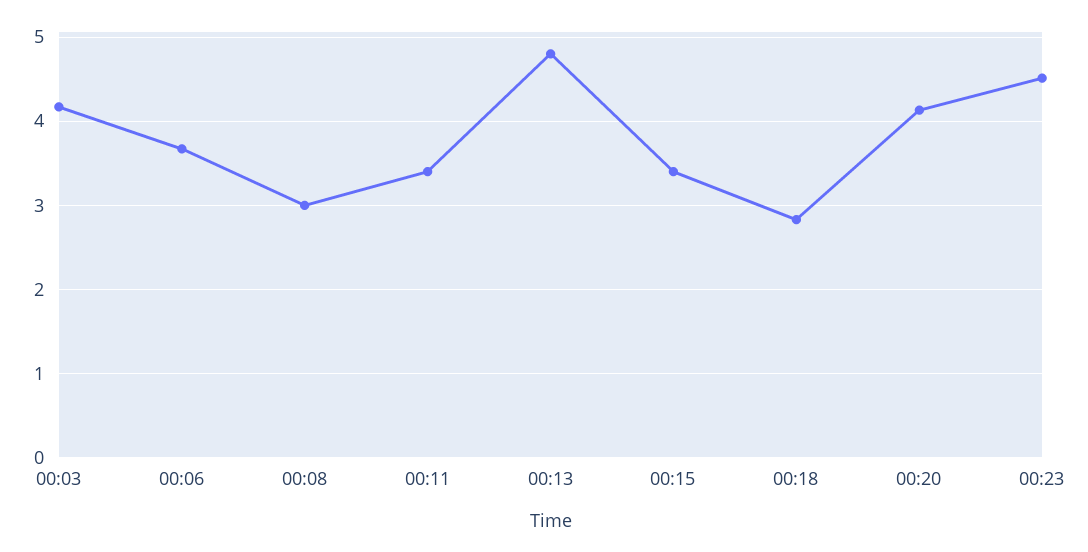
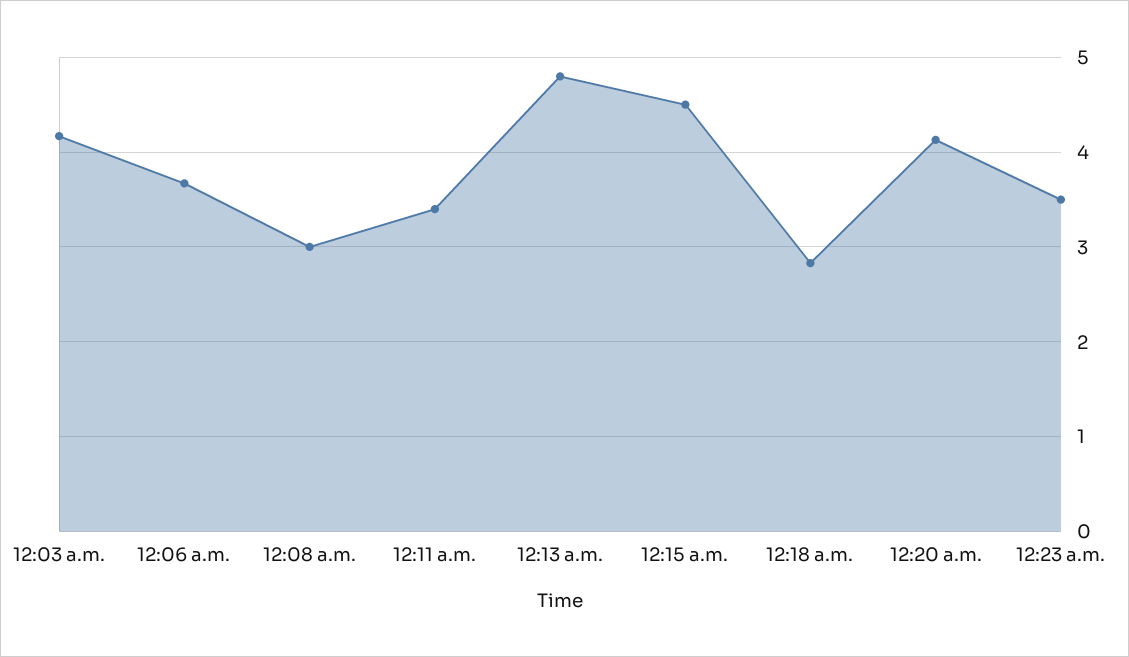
00:15: 3.4 -> 4.5
00:23: 4.5 -> 3.5

